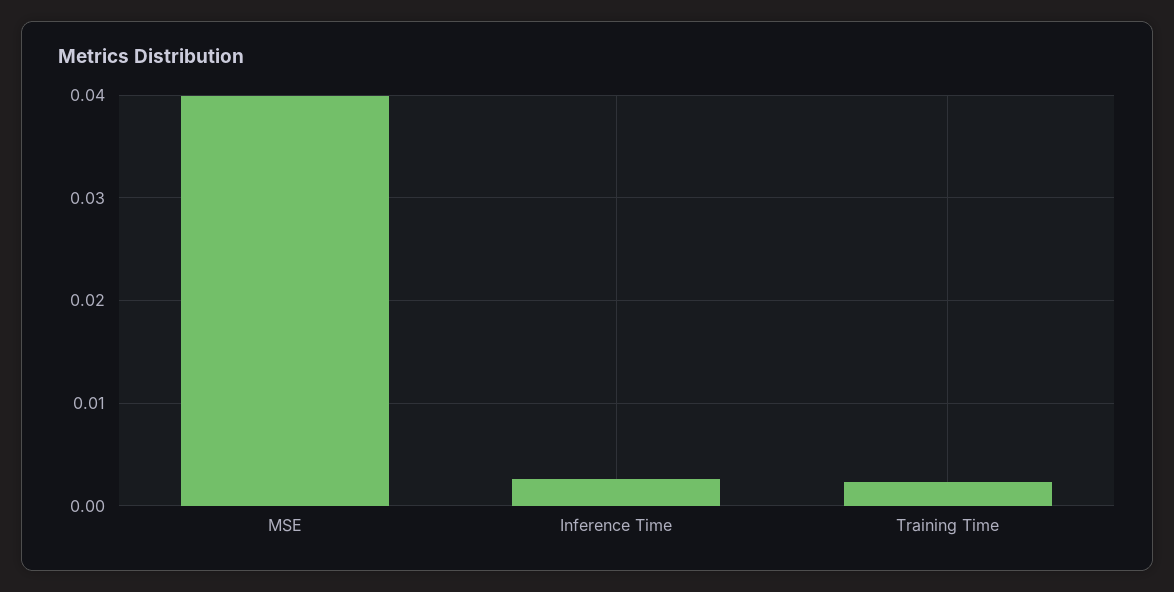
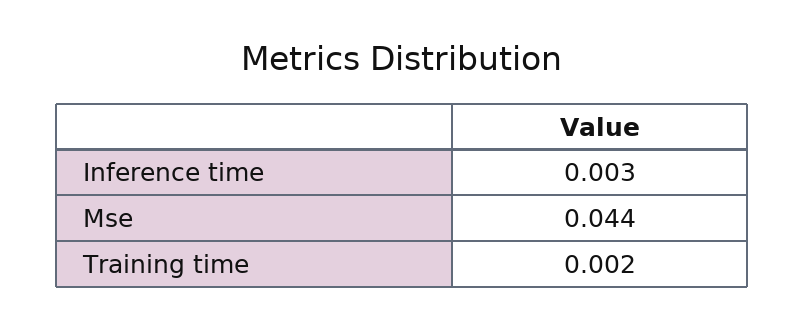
MSE: 0.04 -> 0.044

